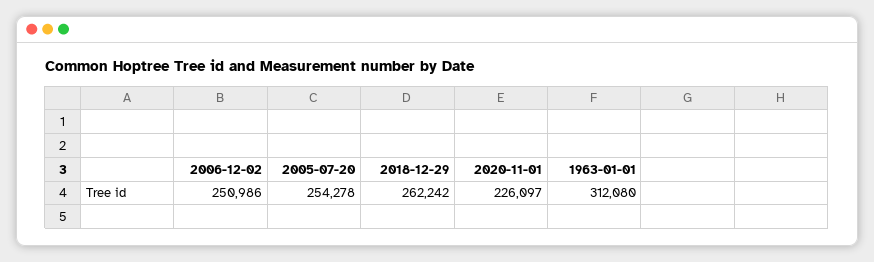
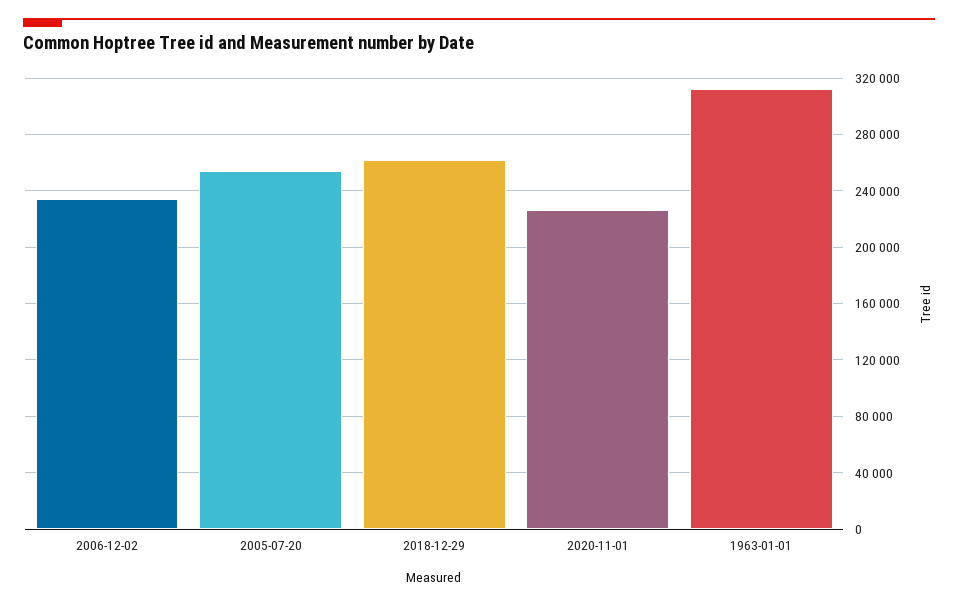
2006-12-02: 250986 -> 235000

